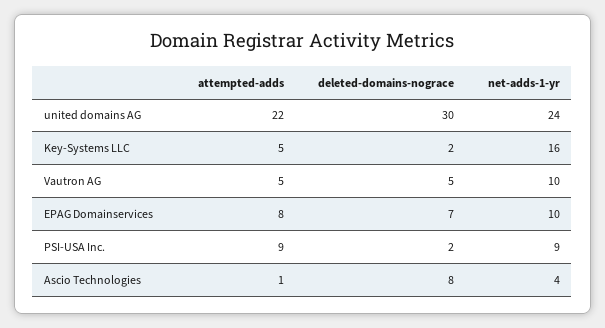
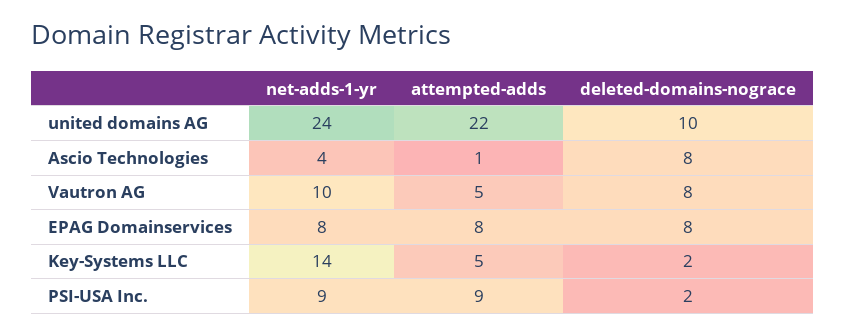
deleted-domains-nograce, united domains AG: 30 -> 10
net-adds-1-yr, Key-Systems LLC: 16 -> 14
deleted-domains-nograce, Vautron AG: 5 -> 8
deleted-domains-nograce, EPAG Domainservices: 7 -> 8
net-adds-1-yr, EPAG Domainservices: 10 -> 8

